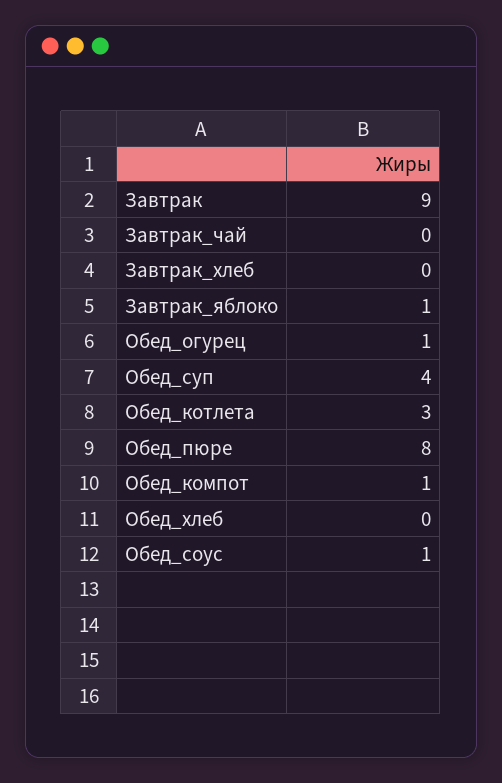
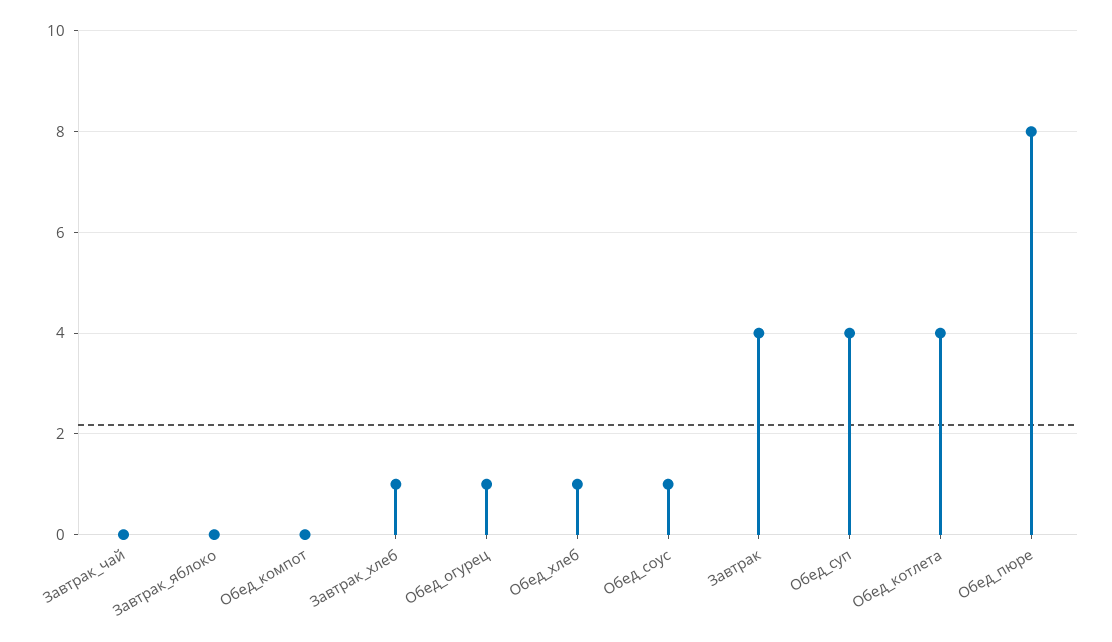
Завтрак: 9 -> 4
Завтрак_хлеб: 0 -> 1
Завтрак_яблоко: 1 -> 0
Обед_котлета: 3 -> 4
Обед_компот: 1 -> 0
Обед_хлеб: 0 -> 1

